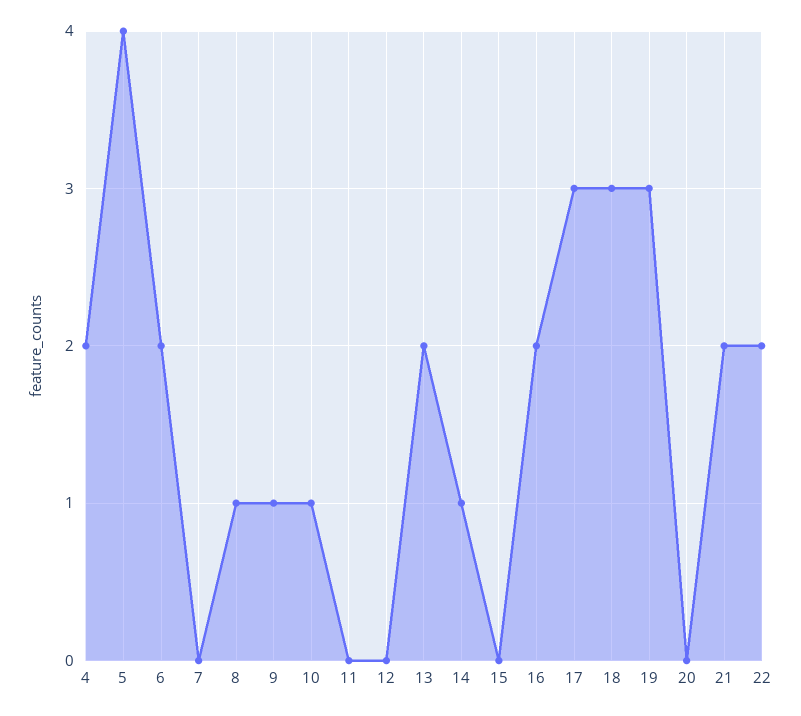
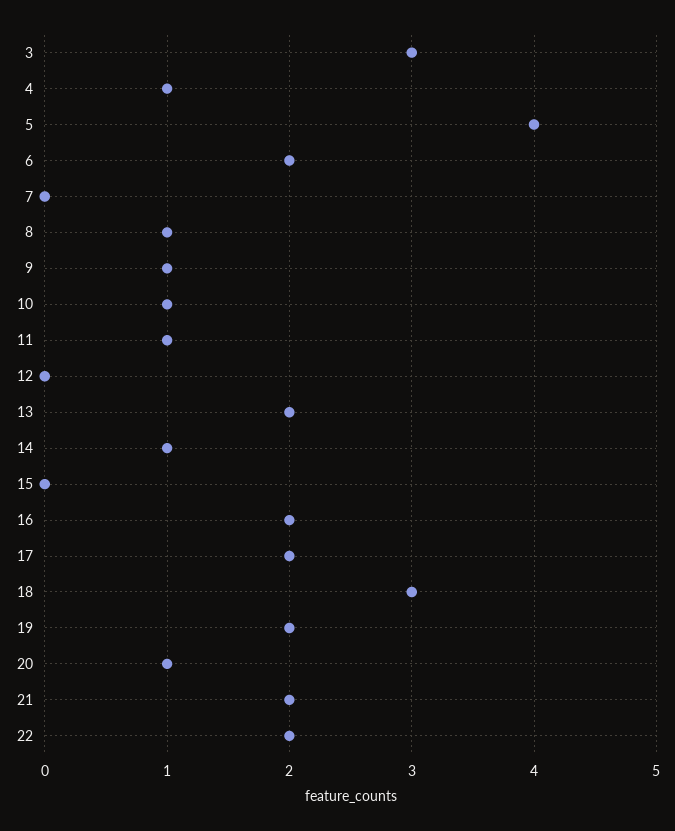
4: 2 -> 1
11: 0 -> 1
17: 3 -> 2
19: 3 -> 2
20: 0 -> 1
3: none -> 3

